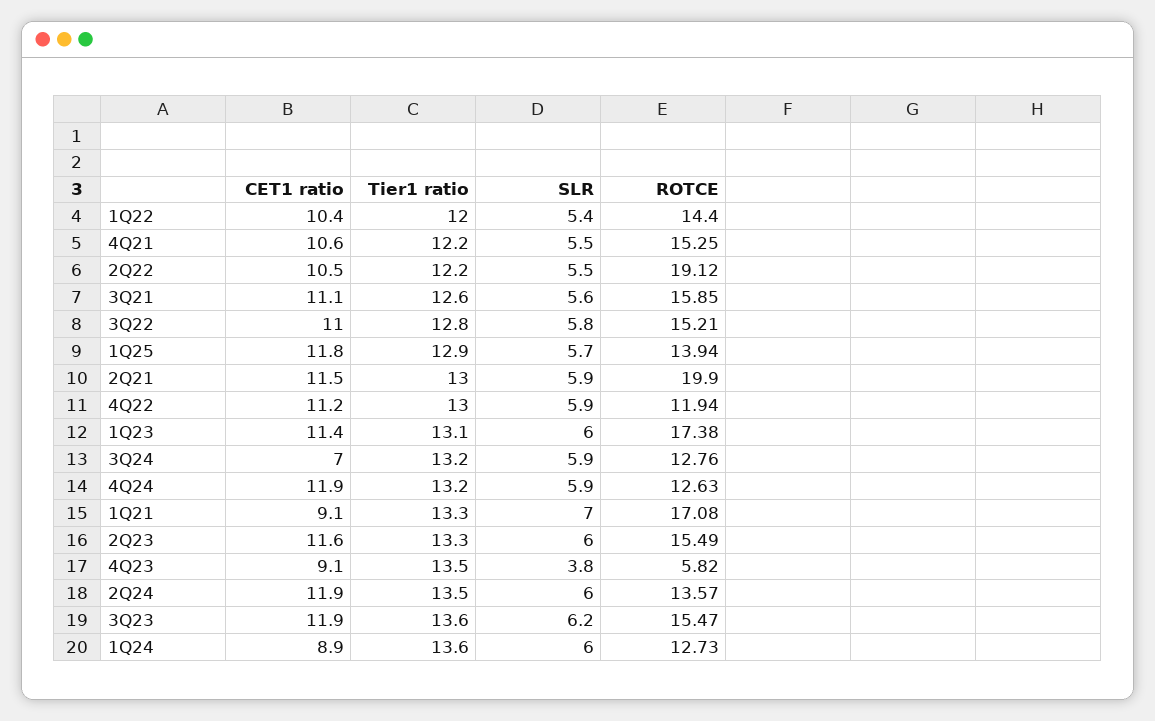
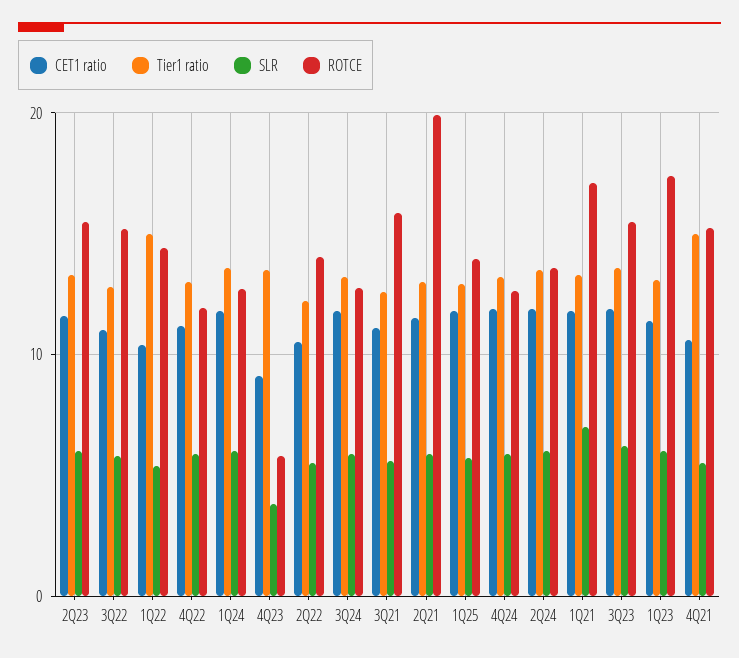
Tier1 ratio, 1Q22: 12 -> 15
Tier1 ratio, 4Q21: 12.2 -> 15
ROTCE, 2Q22: 19.12 -> 14
CET1 ratio, 3Q24: 7 -> 12
CET1 ratio, 1Q21: 9.1 -> 12
CET1 ratio, 1Q24: 8.9 -> 12

